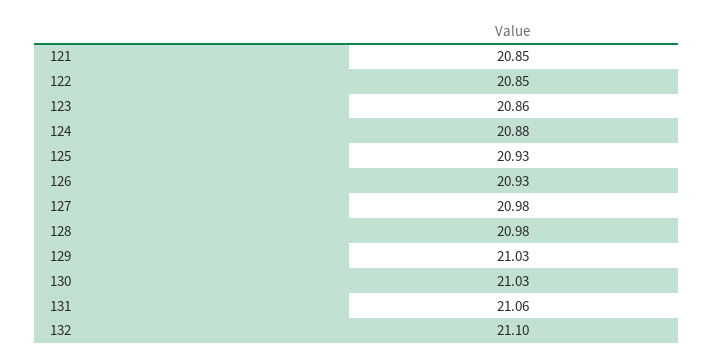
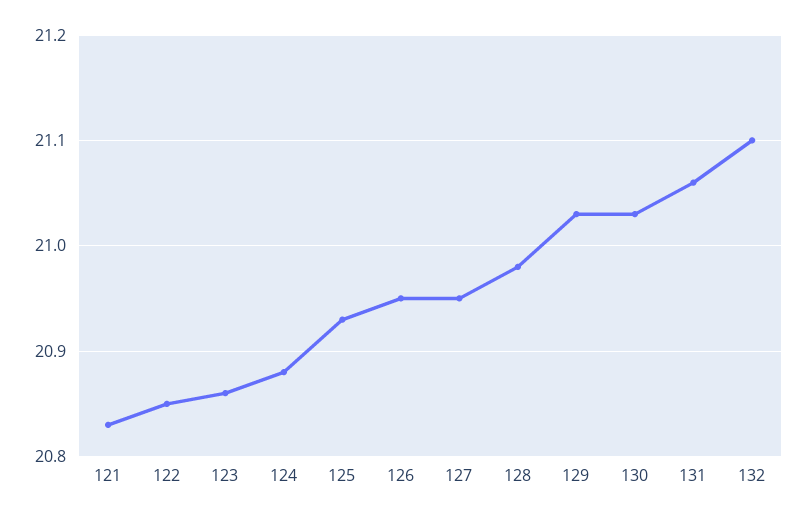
121: 20.85 -> 20.83
126: 20.93 -> 20.95
127: 20.98 -> 20.95

